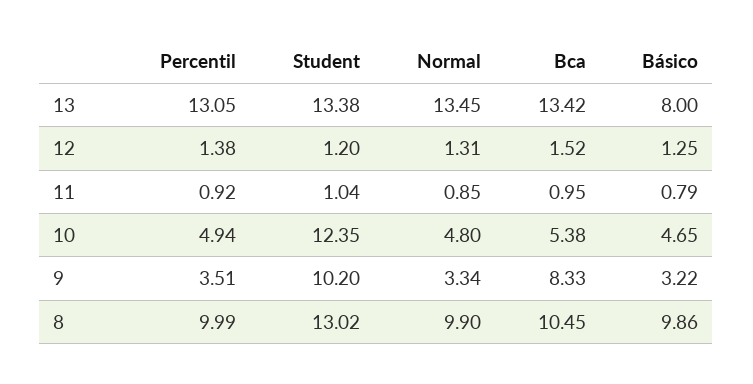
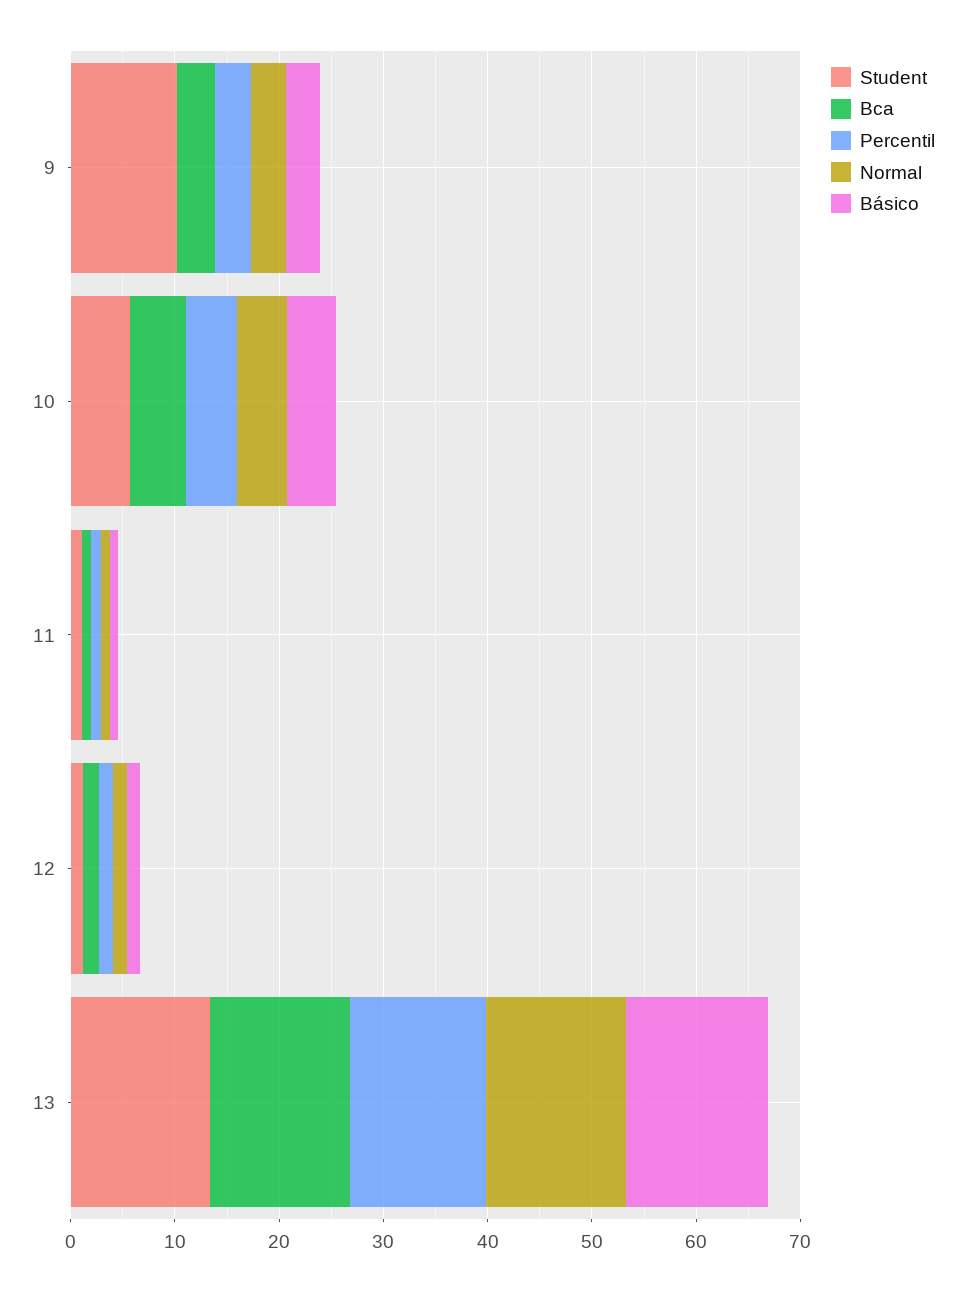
Básico, 13: 8 -> 14
Student, 10: 12.35 -> 6
Bca, 9: 8.33 -> 4
Percentil, 8: 9.99 -> none
Student, 8: 13.02 -> none
Normal, 8: 9.9 -> none
Bca, 8: 10.45 -> none
Básico, 8: 9.86 -> none

